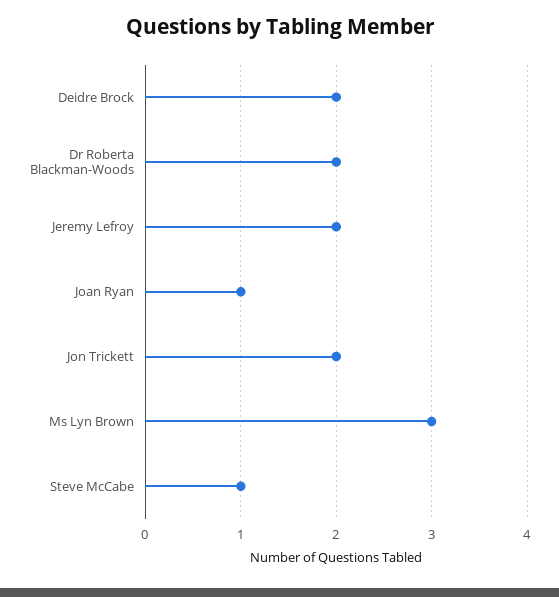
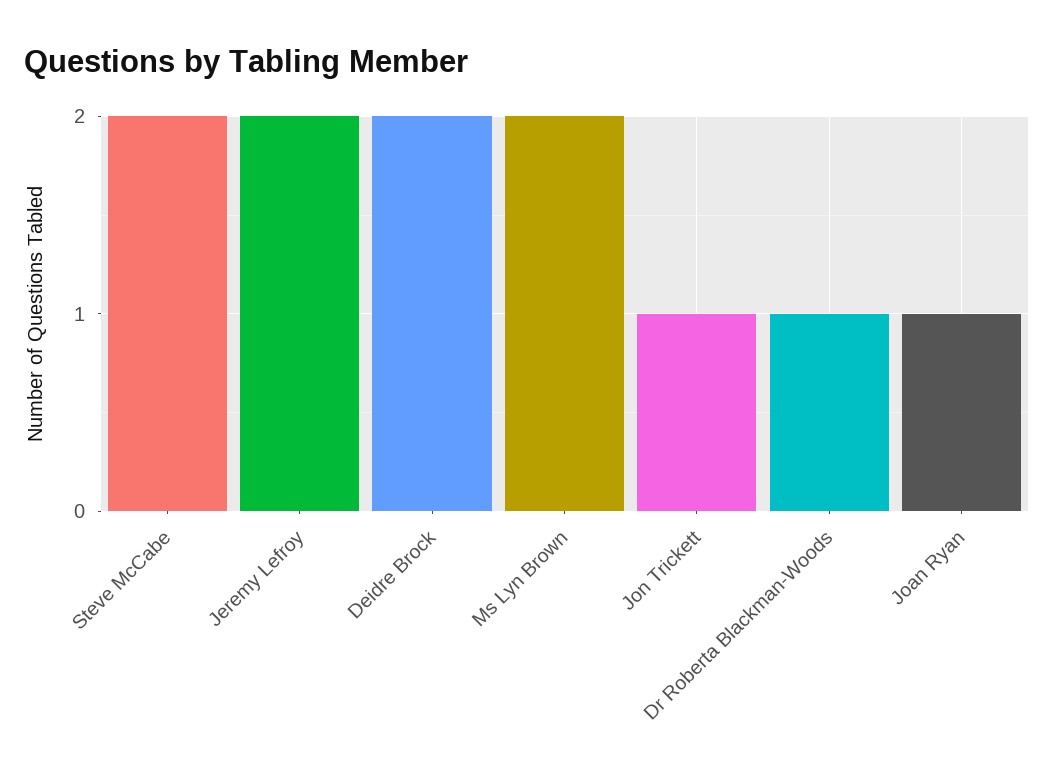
Dr Roberta Blackman-Woods: 2 -> 1
Jon Trickett: 2 -> 1
Ms Lyn Brown: 3 -> 2
Steve McCabe: 1 -> 2

